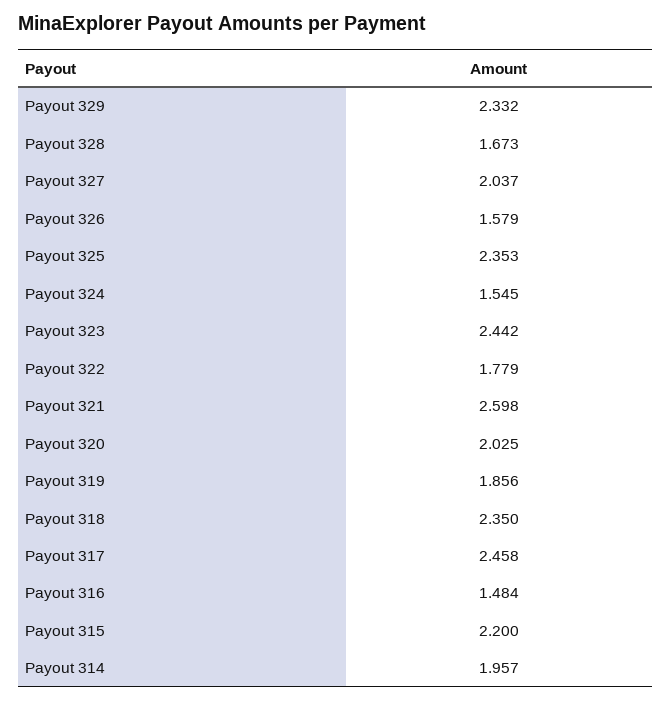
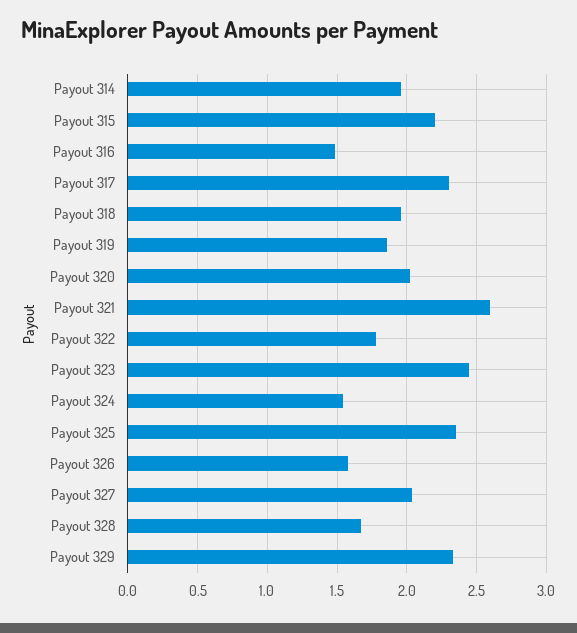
Payout 318: 2.35 -> 1.95
Payout 317: 2.458 -> 2.3

